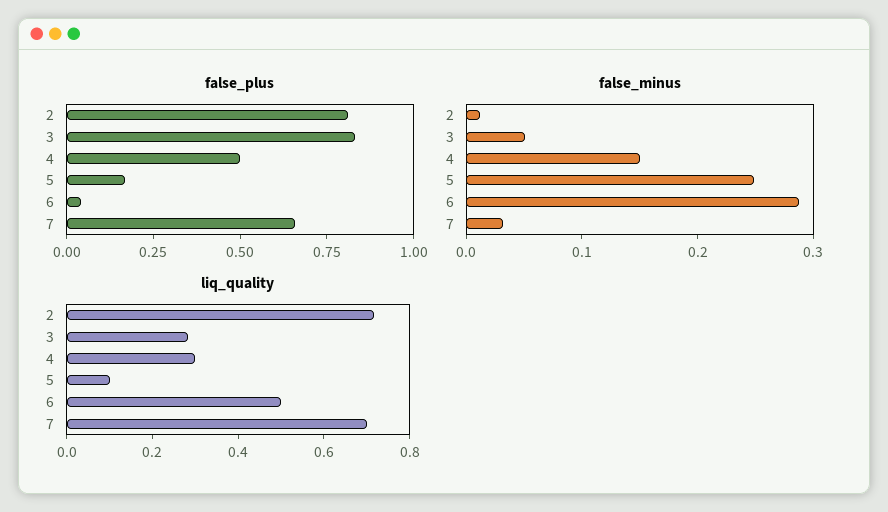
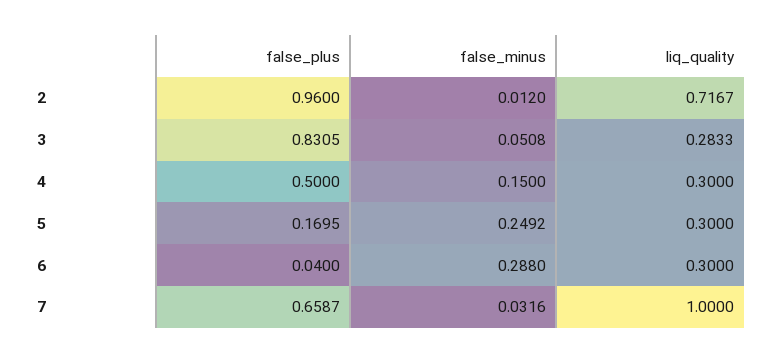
false_plus, 2: 0.8 -> 0.96
liq_quality, 5: 0.1 -> 0.3
liq_quality, 6: 0.5 -> 0.3
liq_quality, 7: 0.7 -> 1

